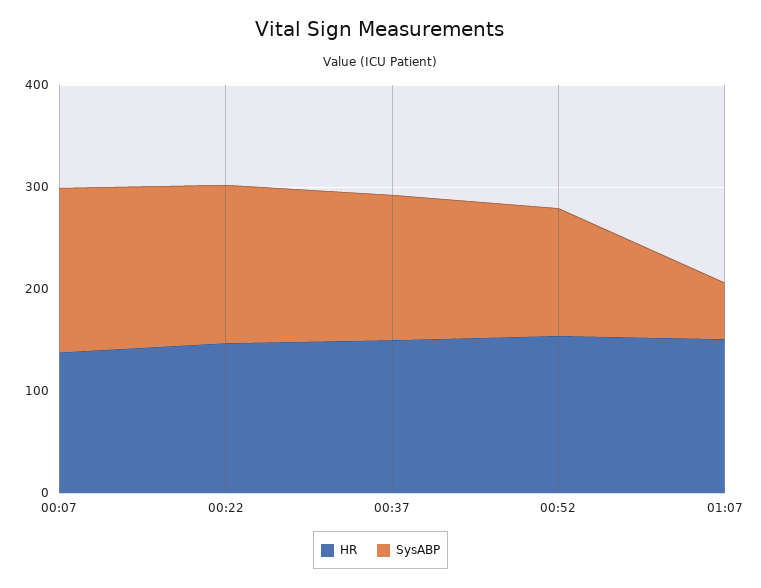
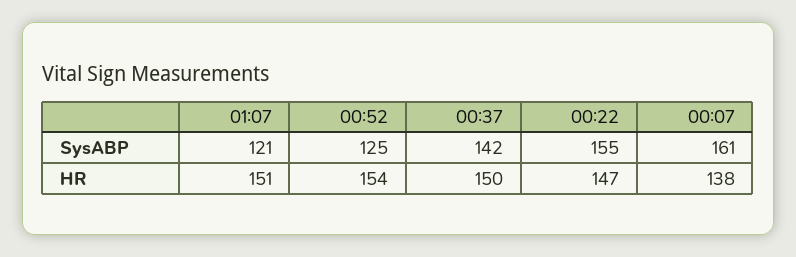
SysABP, 01:07: 60 -> 121

